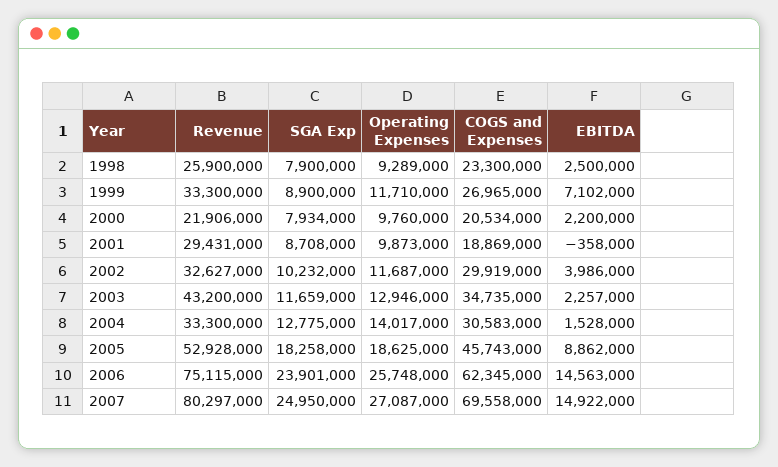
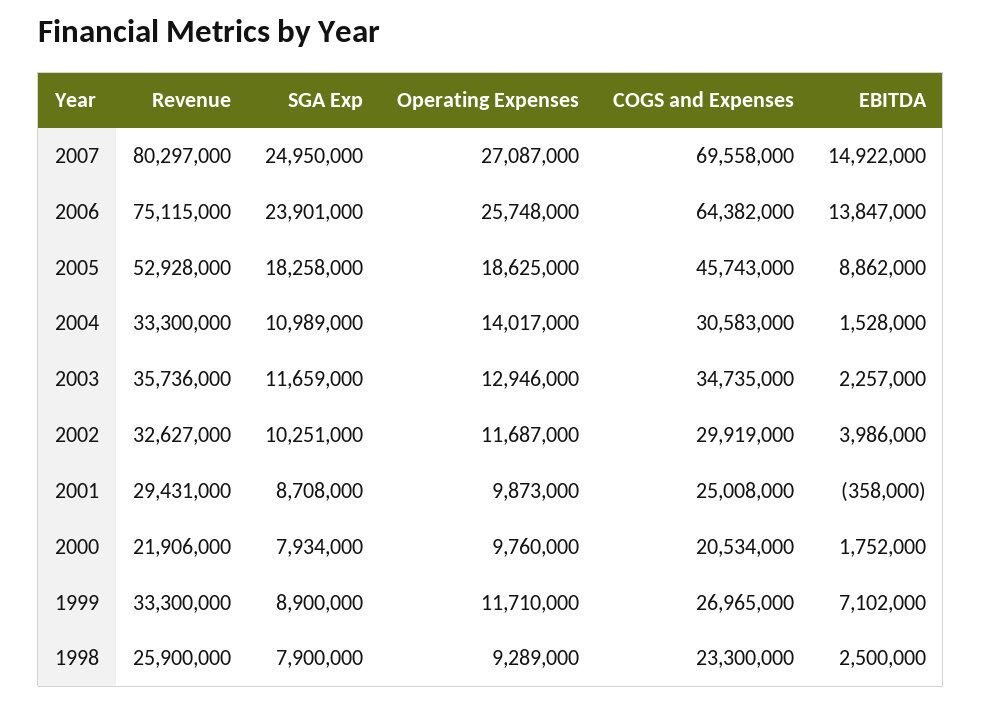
EBITDA, 2000: 2200000 -> 1752000
COGS and Expenses, 2001: 18869000 -> 25008000
SGA Exp, 2002: 10232000 -> 10251000
Revenue, 2003: 43200000 -> 35736000
SGA Exp, 2004: 12775000 -> 10989000
COGS and Expenses, 2006: 62345000 -> 64382000
EBITDA, 2006: 14563000 -> 13847000

